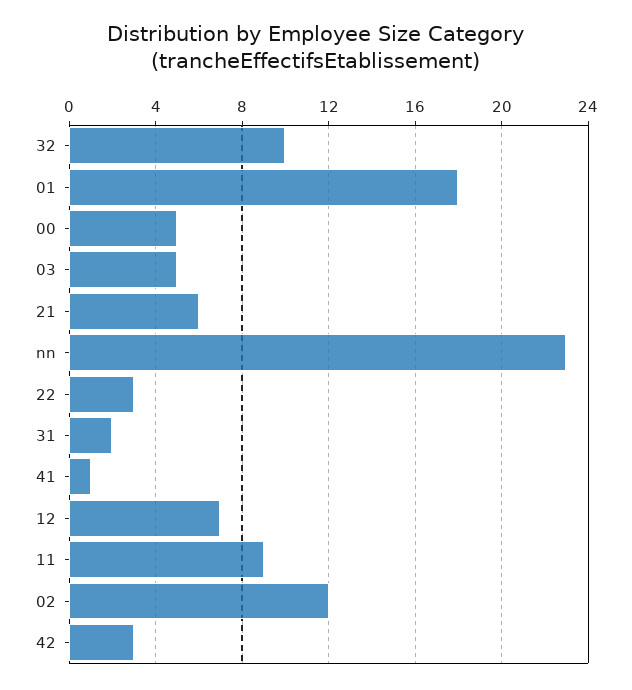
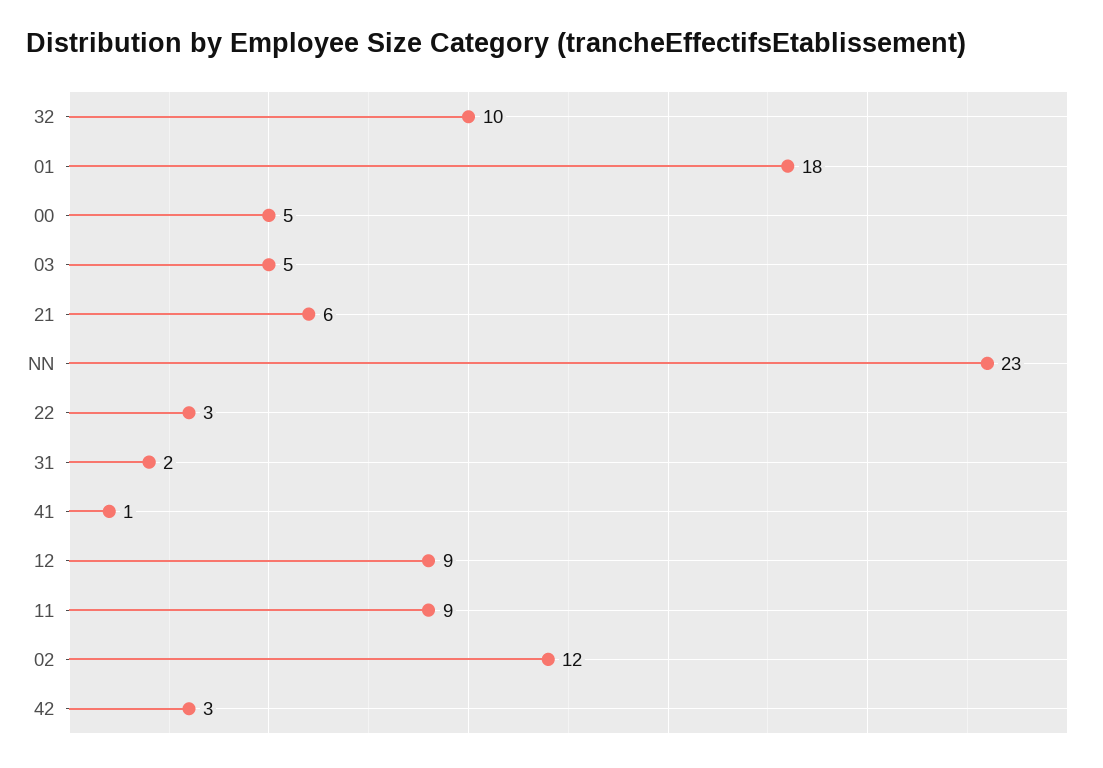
12: 7 -> 9

